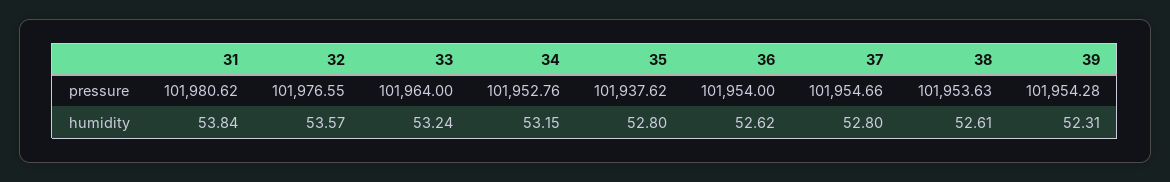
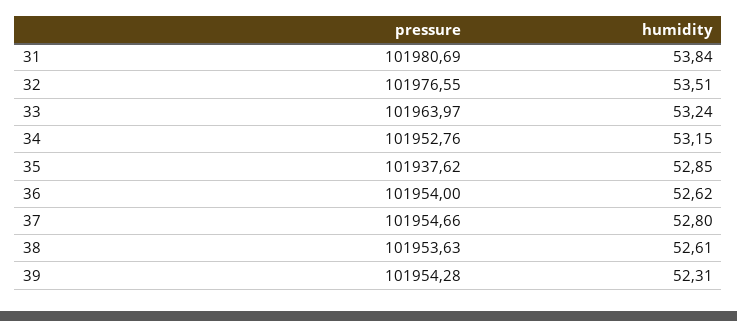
31, pressure: 101980.62 -> 101980.69
33, pressure: 101964 -> 101963.97
32, humidity: 53.57 -> 53.51
35, humidity: 52.8 -> 52.85

